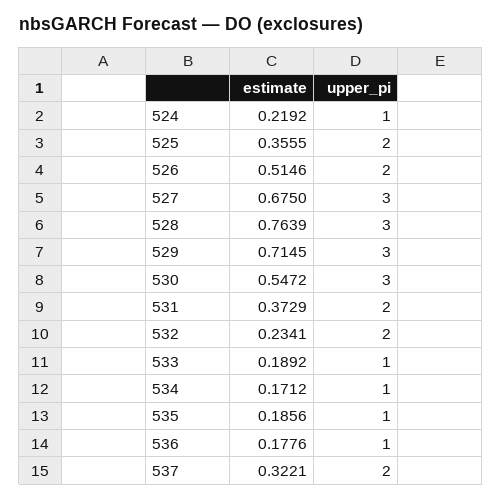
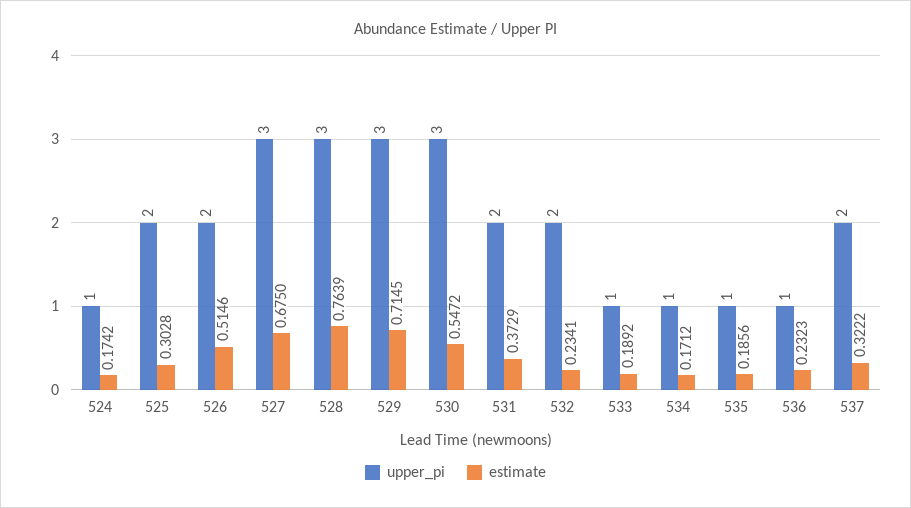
estimate, 524: 0.2192 -> 0.1742
estimate, 525: 0.3555 -> 0.3028
estimate, 536: 0.1776 -> 0.2323
estimate, 537: 0.3221 -> 0.3222

